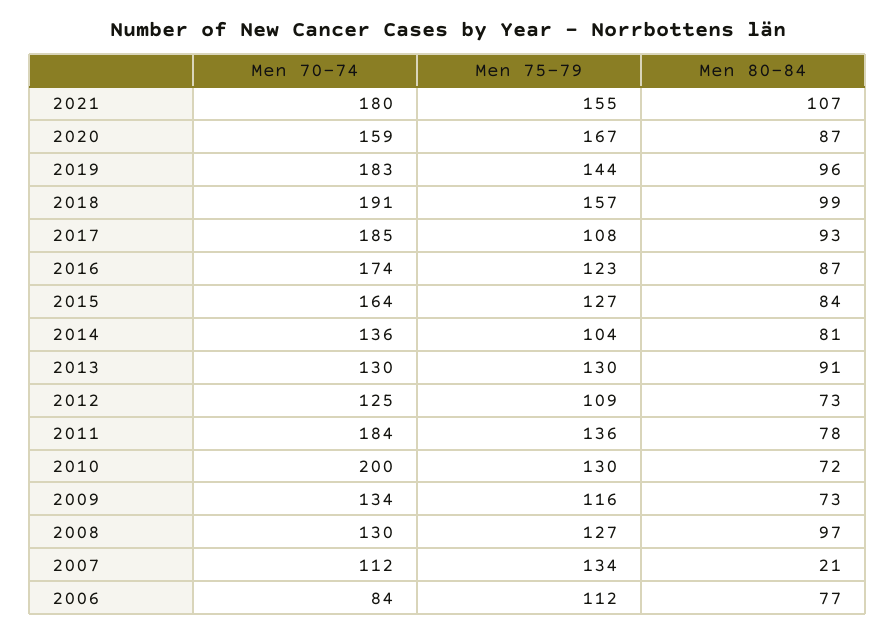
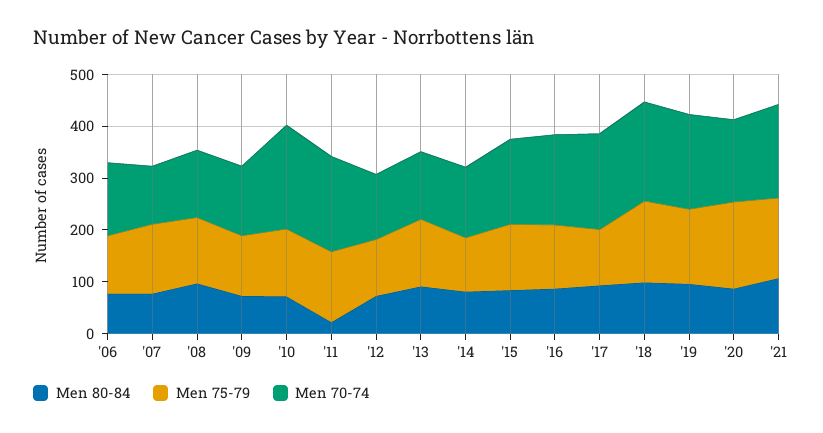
Men 80-84, 2011: 78 -> 20
Men 80-84, 2007: 21 -> 80
Men 70-74, 2006: 84 -> 140

